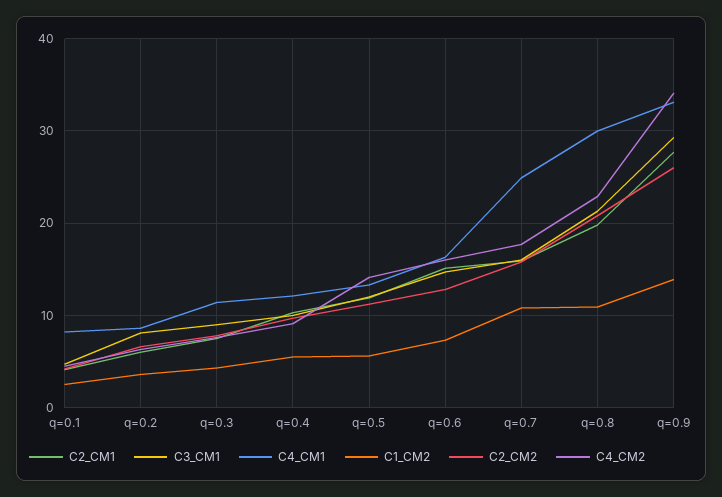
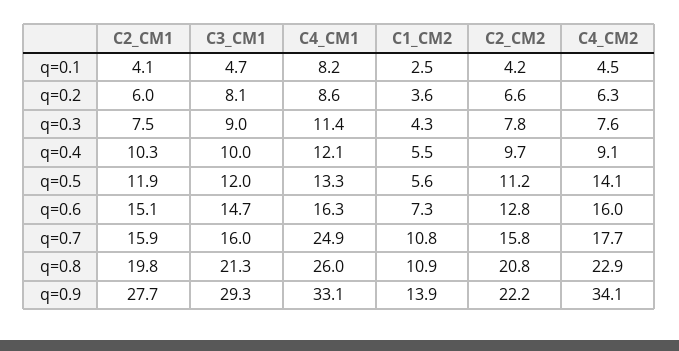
C4_CM1, q=0.8: 30 -> 26
C2_CM2, q=0.9: 26 -> 22.2

